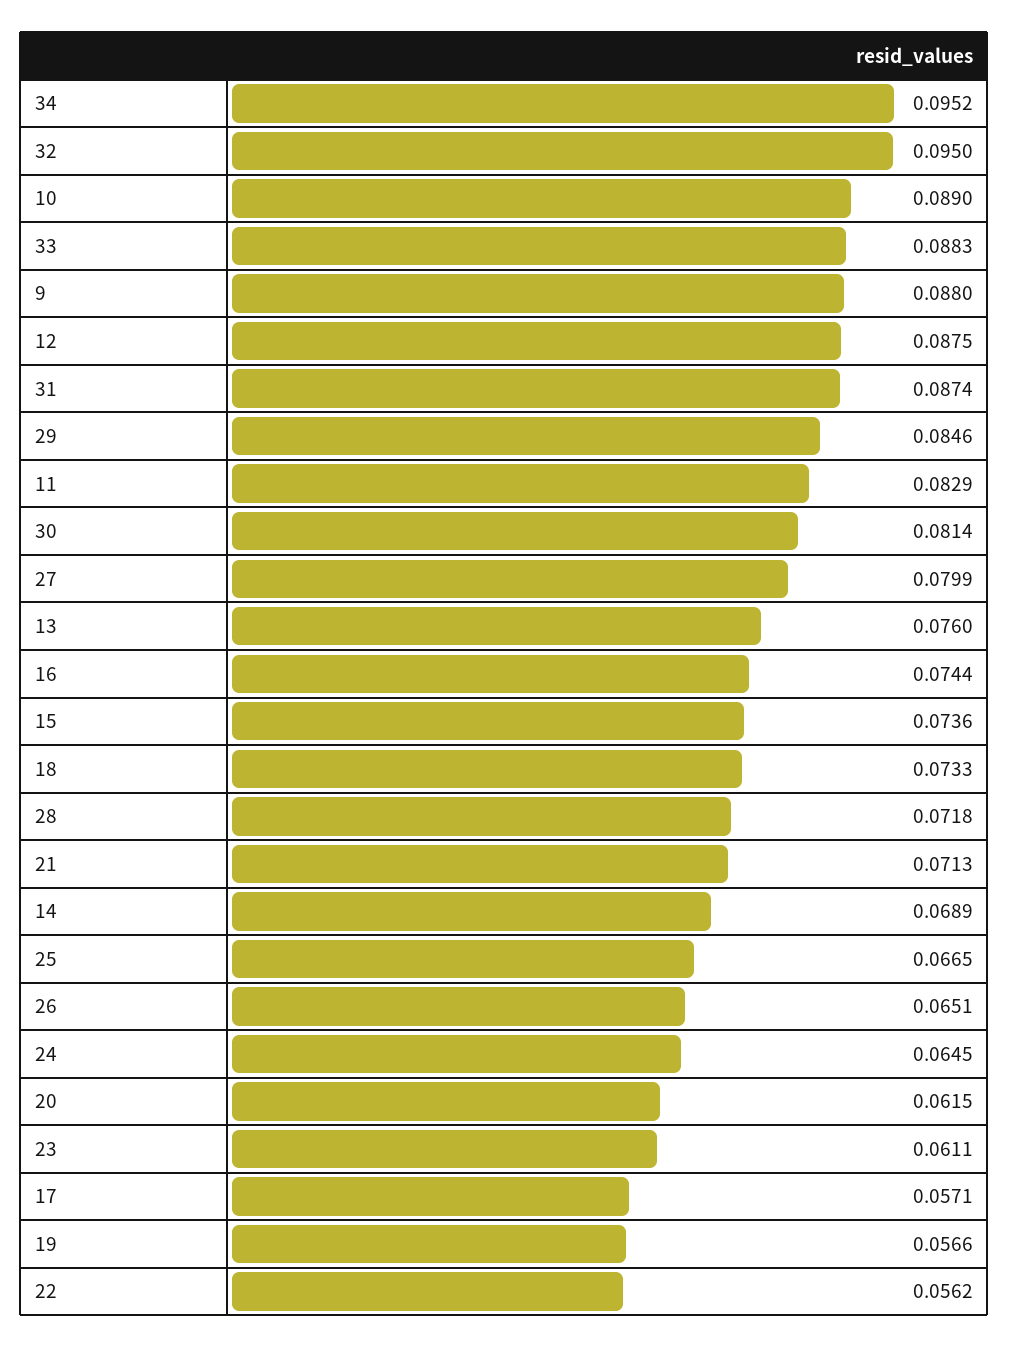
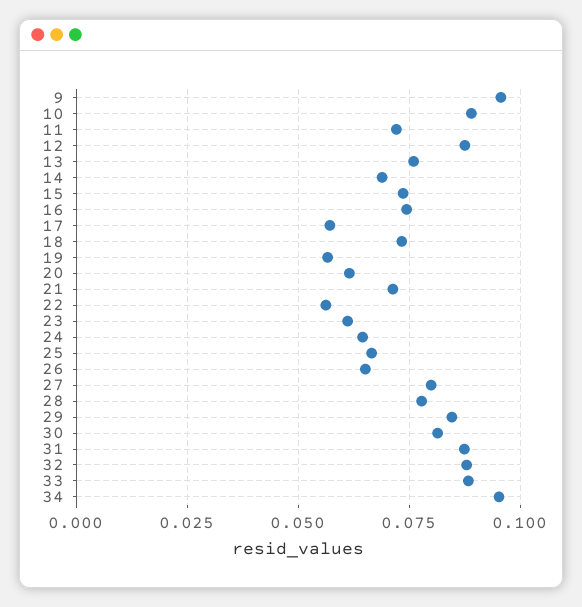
32: 0.095 -> 0.0875
9: 0.088 -> 0.095
11: 0.0829 -> 0.0725
28: 0.0718 -> 0.0775

